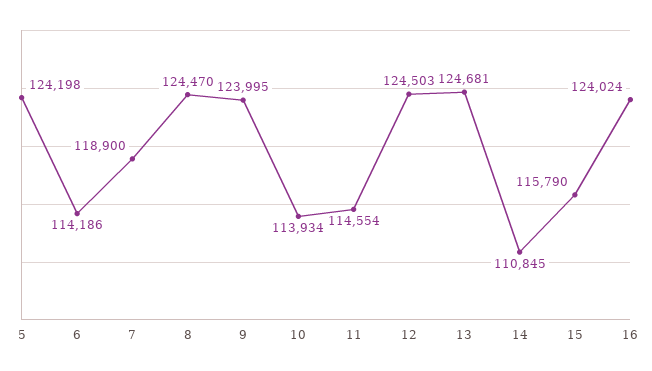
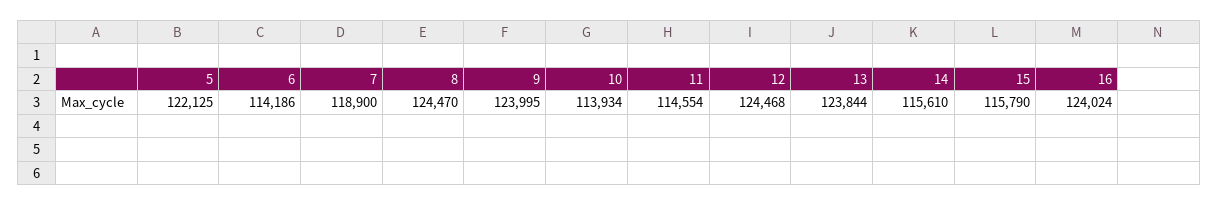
5: 124198 -> 122125
12: 124503 -> 124468
13: 124681 -> 123844
14: 110845 -> 115610

